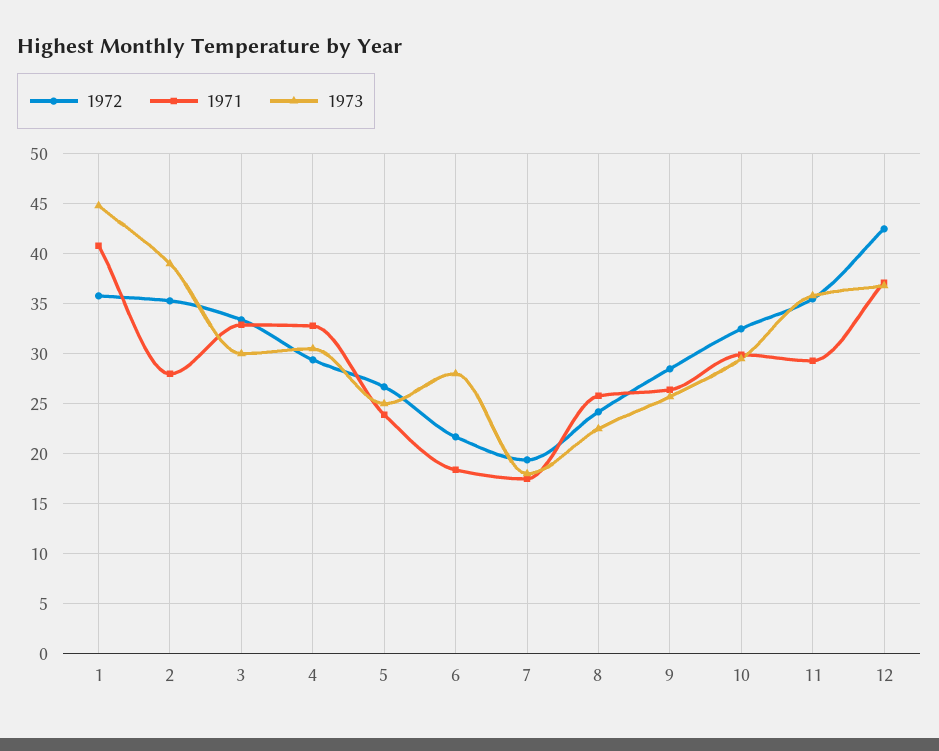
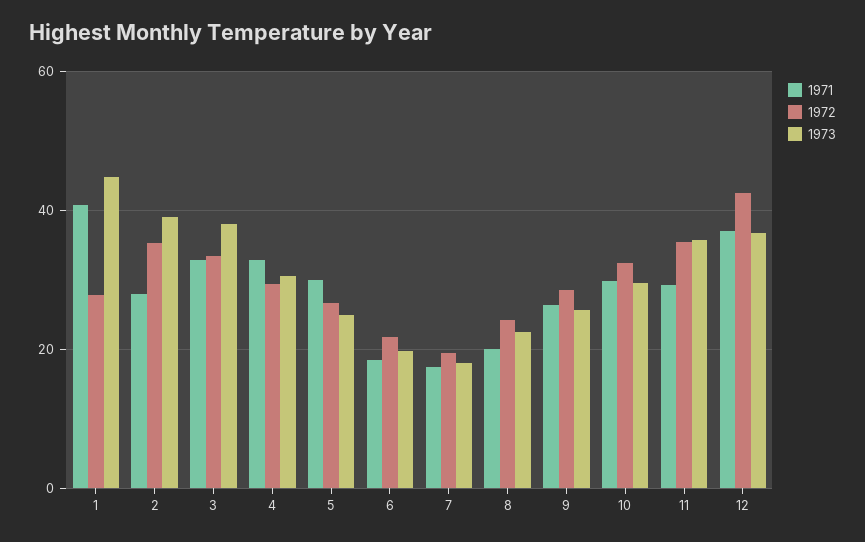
1972, 1: 36 -> 28
1973, 3: 30 -> 38
1971, 5: 24 -> 30
1973, 6: 28 -> 20
1971, 8: 26 -> 20

